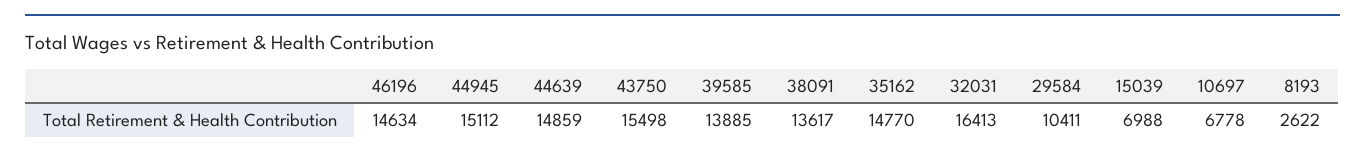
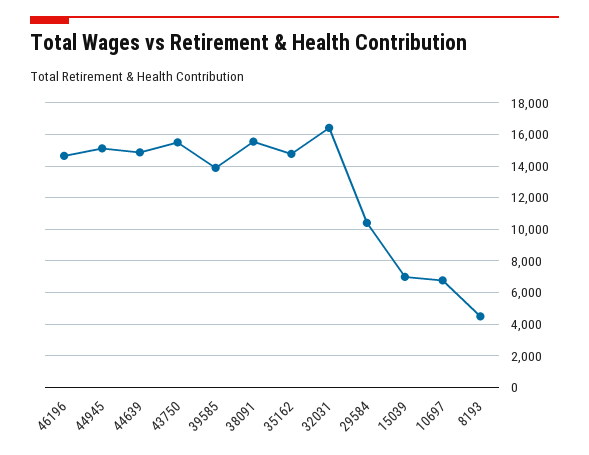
38091: 13617 -> 15500
8193: 2622 -> 4500

